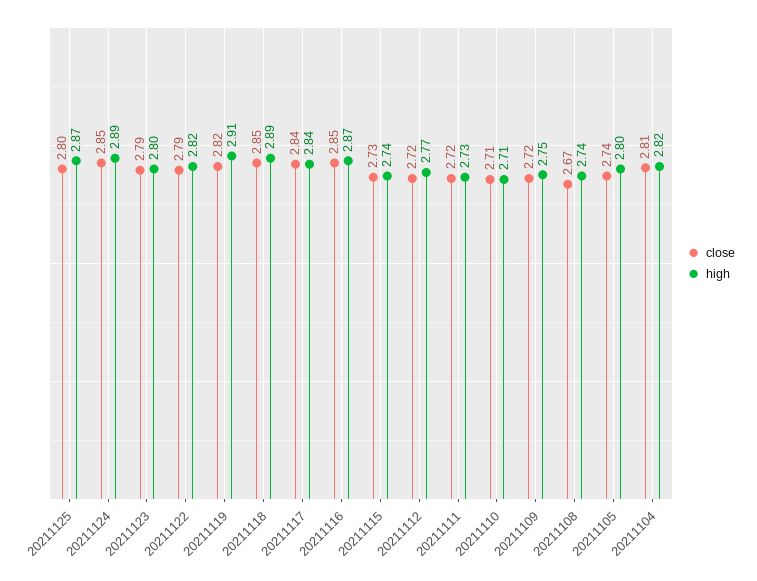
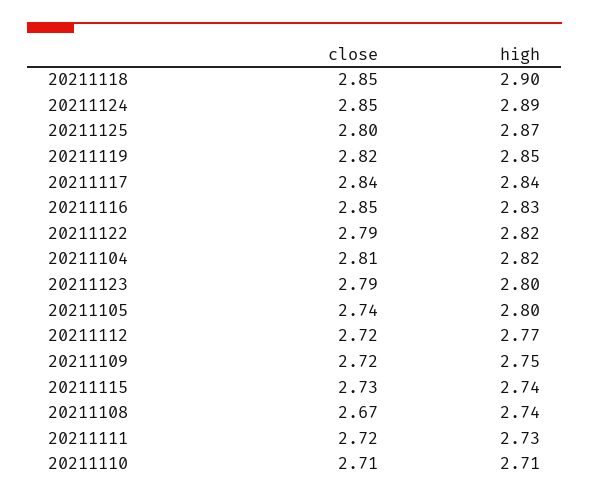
high, 20211119: 2.91 -> 2.85
high, 20211118: 2.89 -> 2.9
high, 20211116: 2.87 -> 2.83

